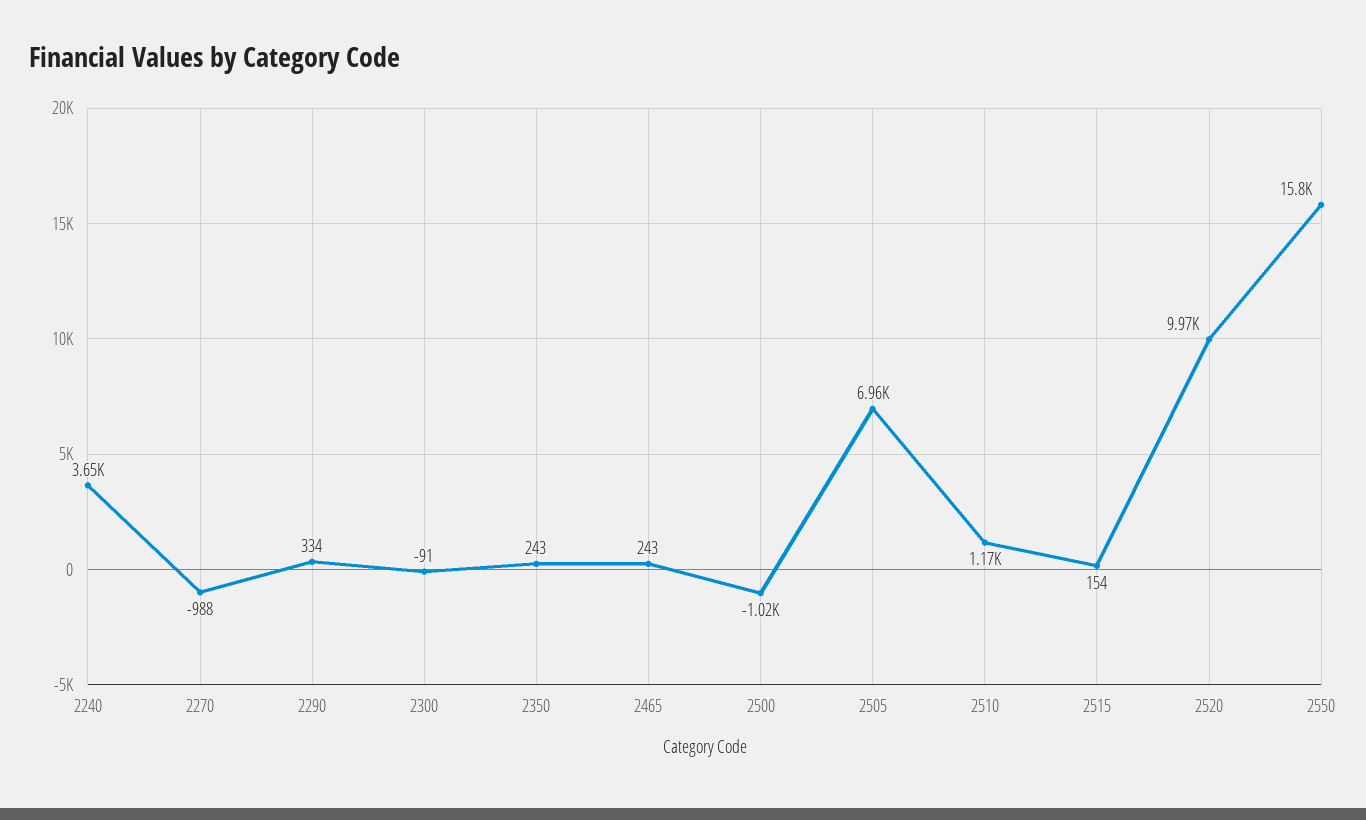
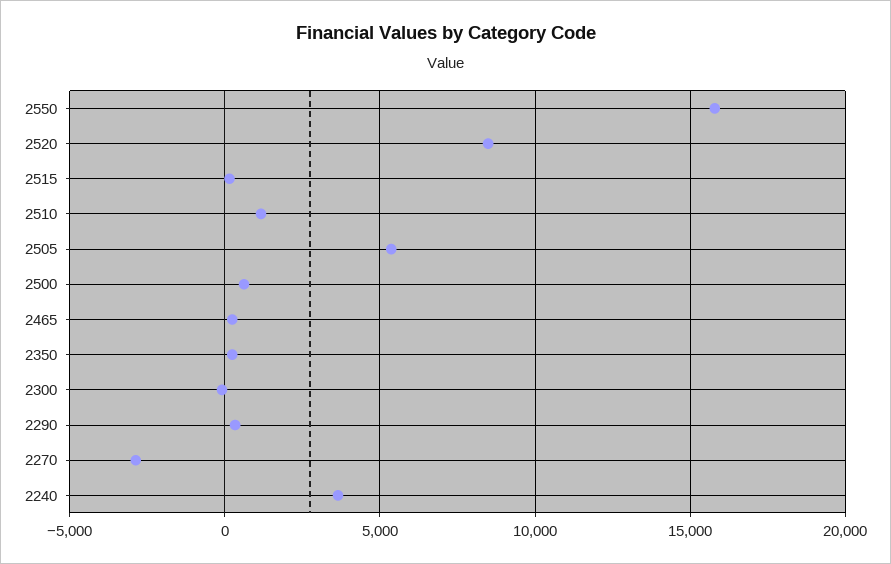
2270: -988 -> -3000
2500: -1020 -> 500
2505: 6960 -> 5500
2520: 9970 -> 8500

